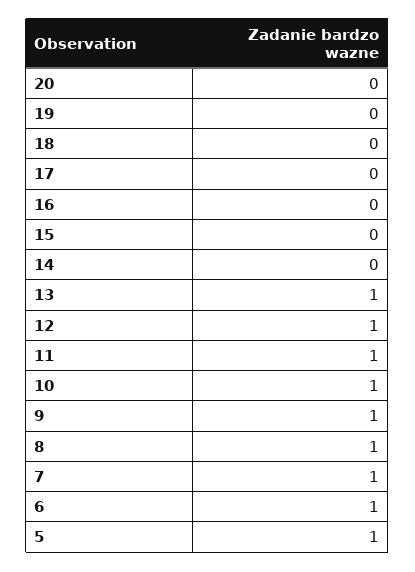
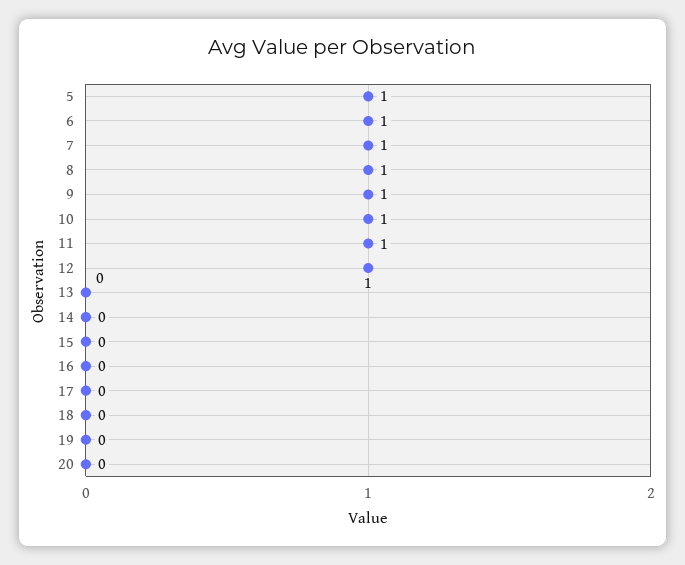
13: 1 -> 0

